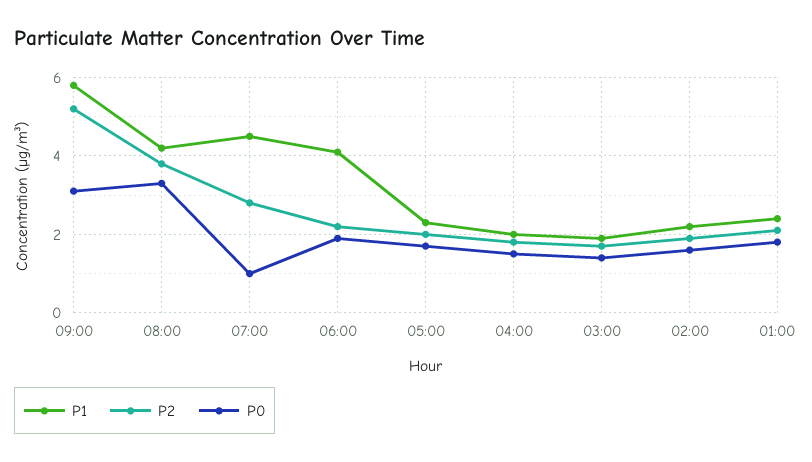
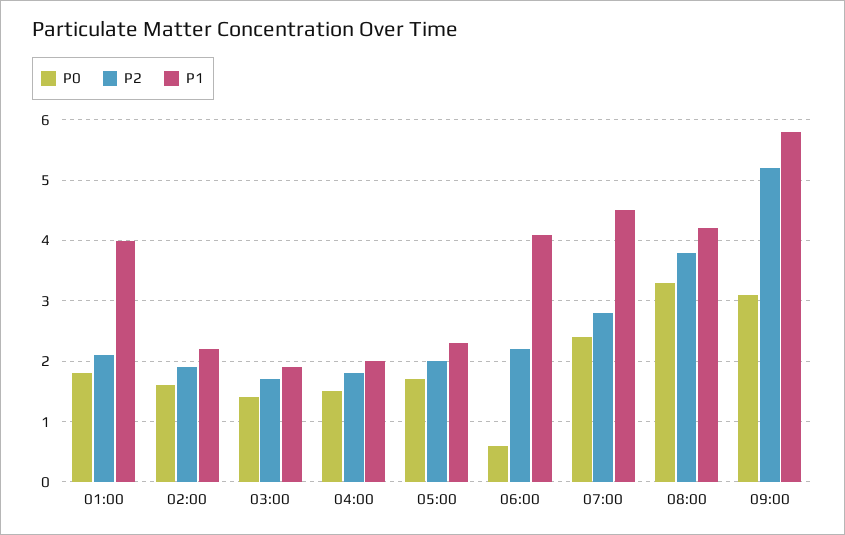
P0, 07:00: 1 -> 2.4
P0, 06:00: 2 -> 0.6
P1, 01:00: 2.5 -> 4

